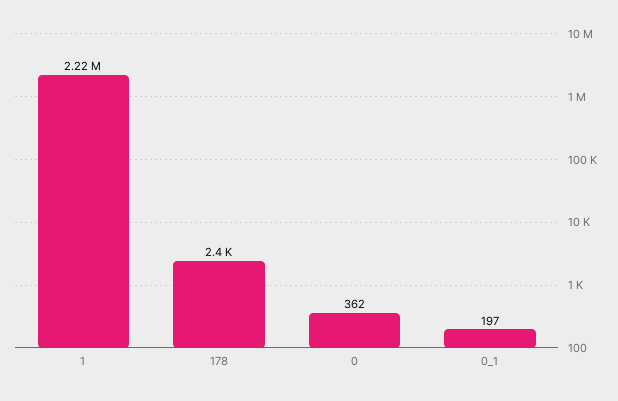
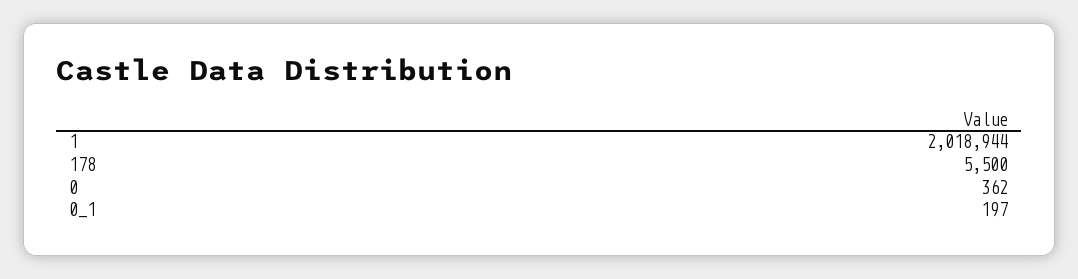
1: 2220000 -> 2018944
178: 2400 -> 5500

